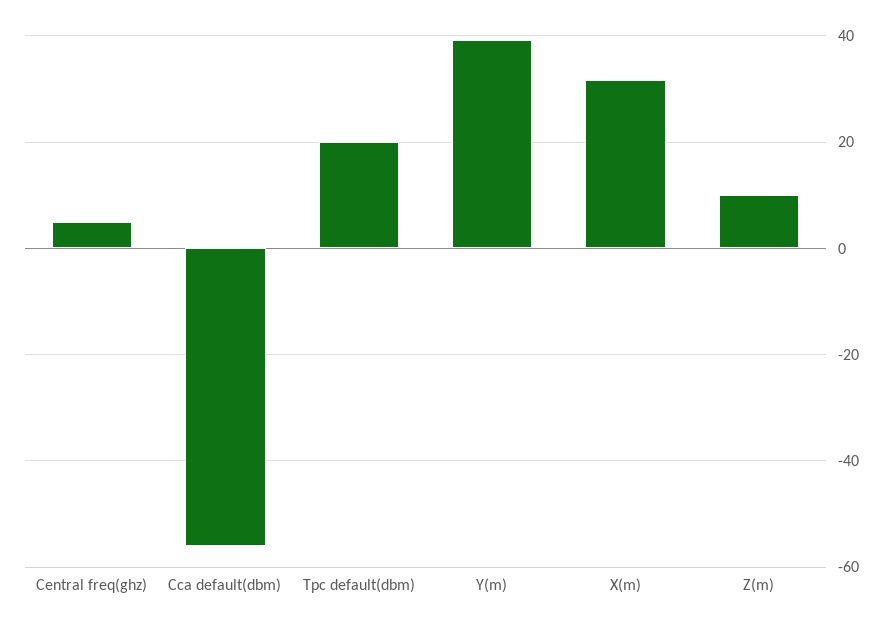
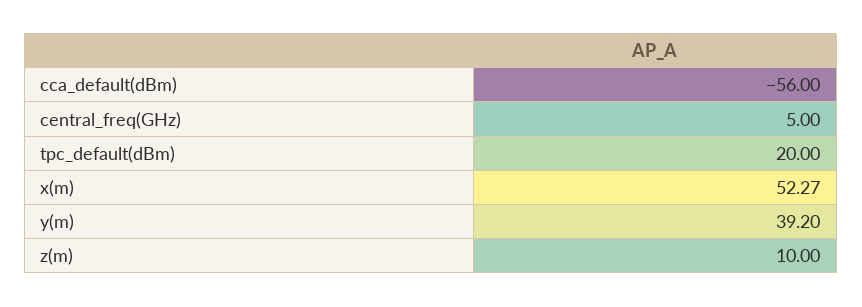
X(m): 32 -> 52.27

